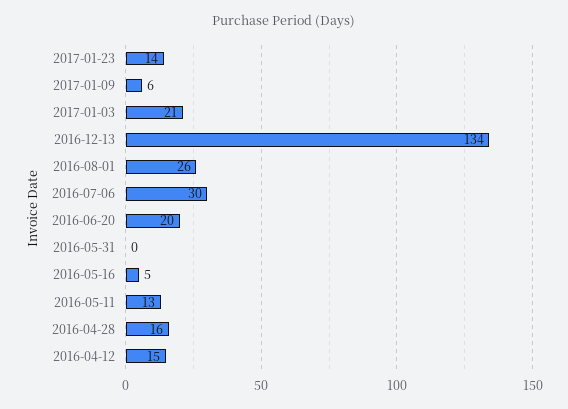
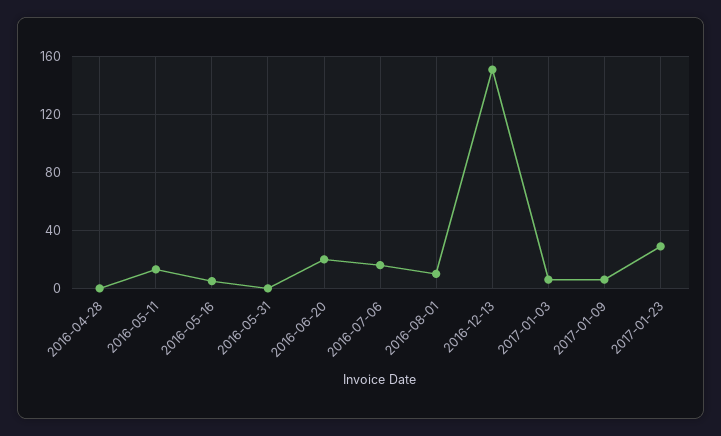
2017-01-23: 14 -> 30
2017-01-03: 21 -> 5
2016-12-13: 134 -> 150
2016-08-01: 26 -> 10
2016-07-06: 30 -> 15
2016-04-28: 16 -> 0
2016-04-12: 15 -> none

